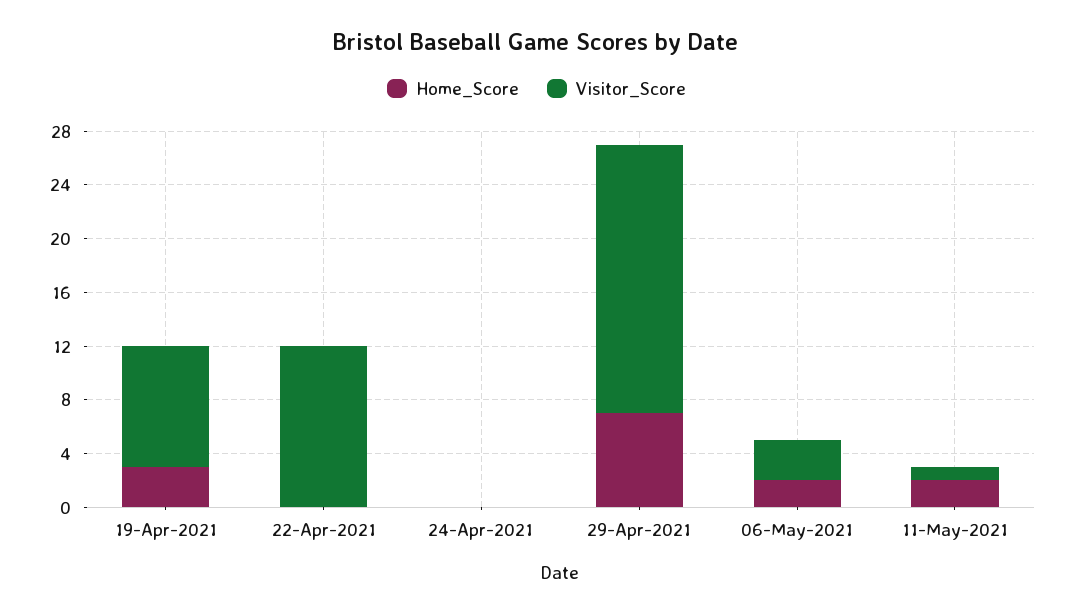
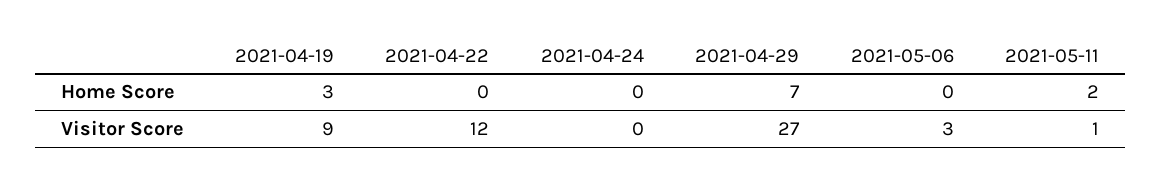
Visitor_Score, 29-Apr-2021: 20 -> 27
Home_Score, 06-May-2021: 2 -> 0

